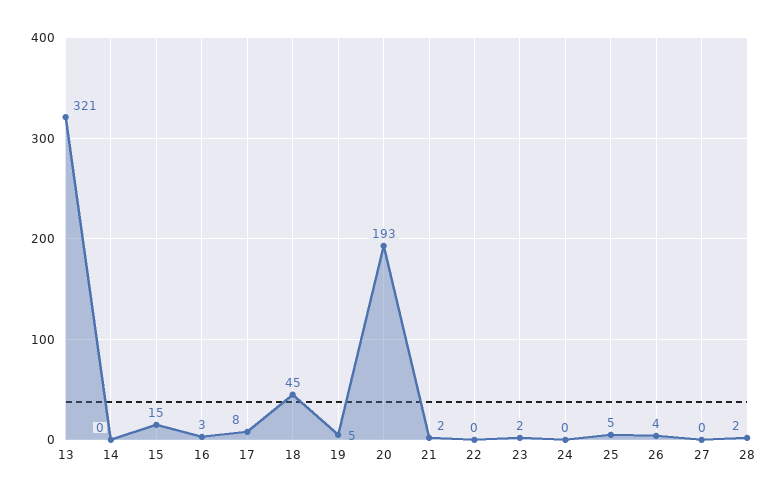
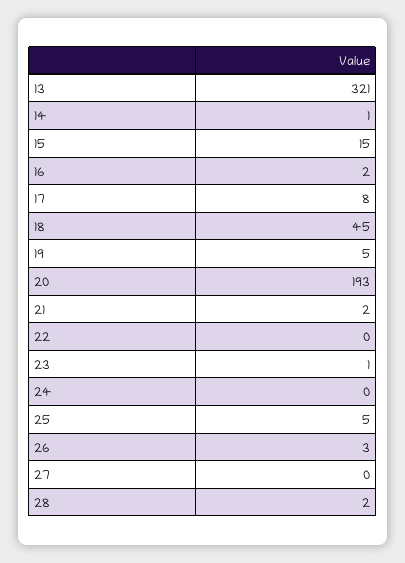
14: 0 -> 1
16: 3 -> 2
23: 2 -> 1
26: 4 -> 3

